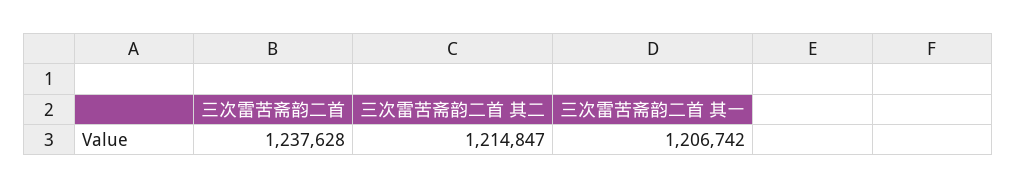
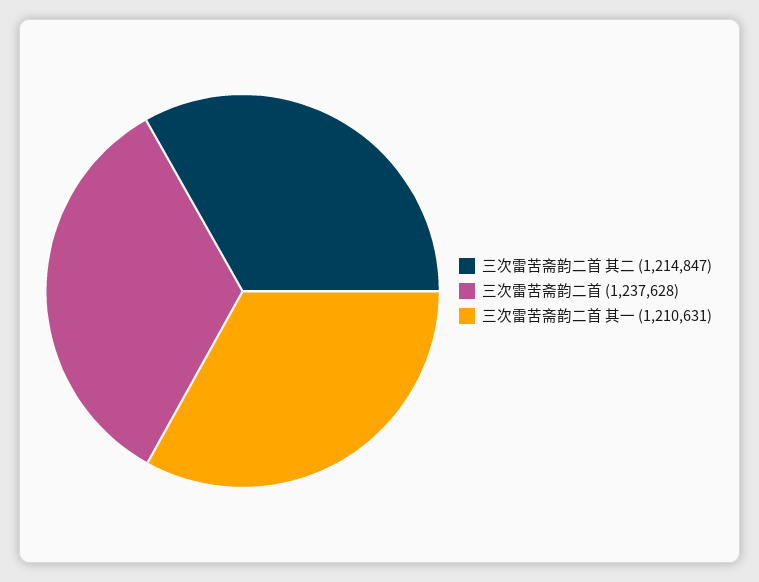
三次雷苦斋韵二首 其一: 1206742 -> 1210631

